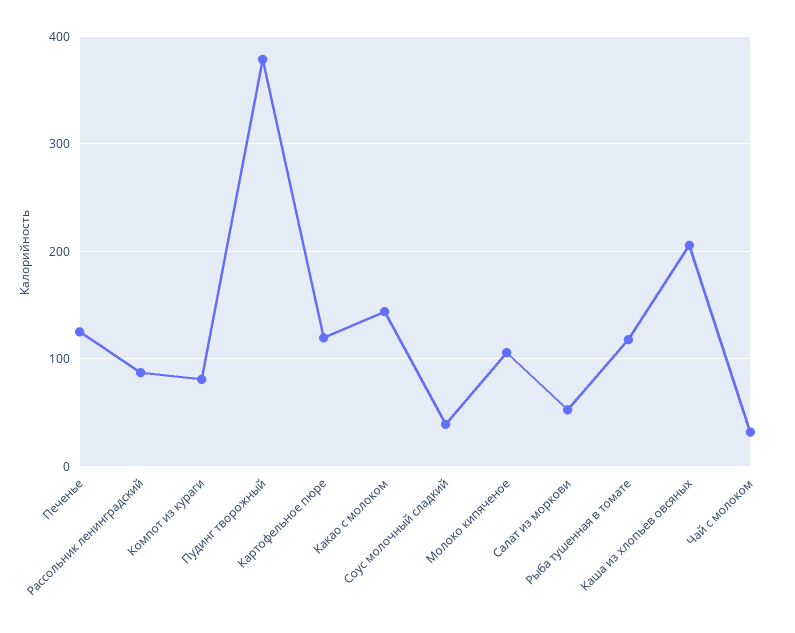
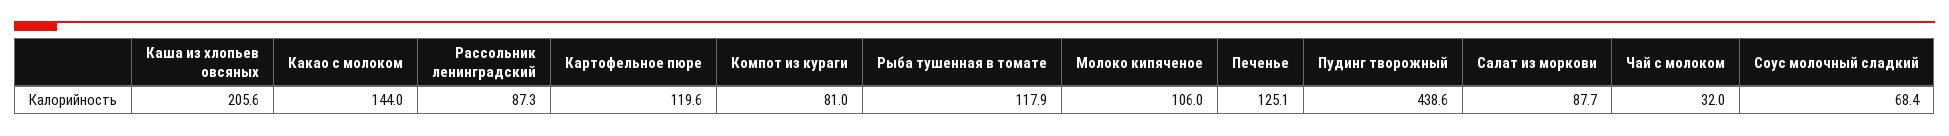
Пудинг творожный: 380 -> 438.6
Соус молочный сладкий: 40 -> 68.4
Салат из моркови: 50 -> 87.7

